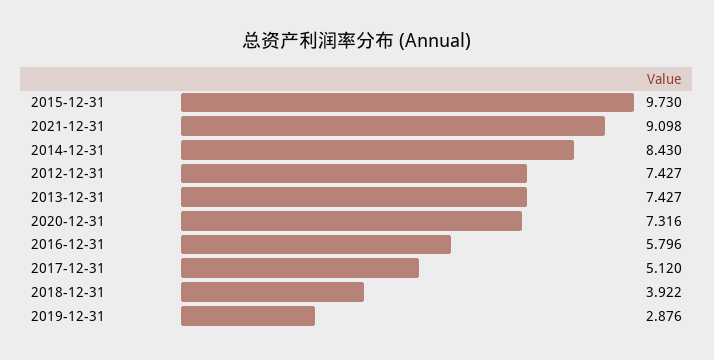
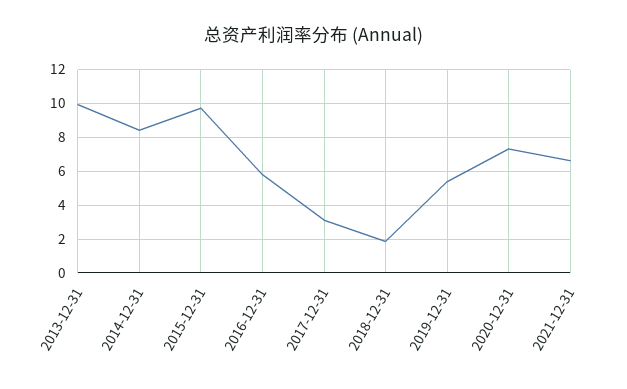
2021-12-31: 9.098 -> 6.5
2012-12-31: 7.427 -> none
2013-12-31: 7.427 -> 10
2017-12-31: 5.12 -> 3
2018-12-31: 3.922 -> 2
2019-12-31: 2.876 -> 5.5

